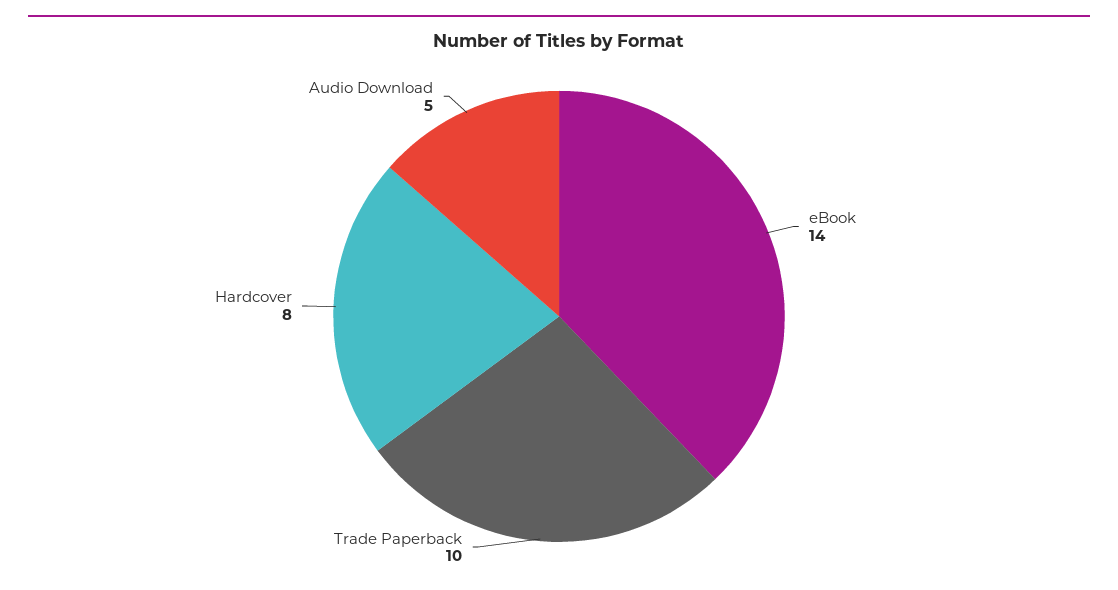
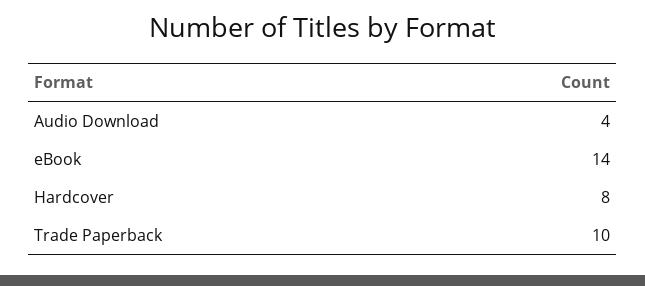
Audio Download: 5 -> 4

